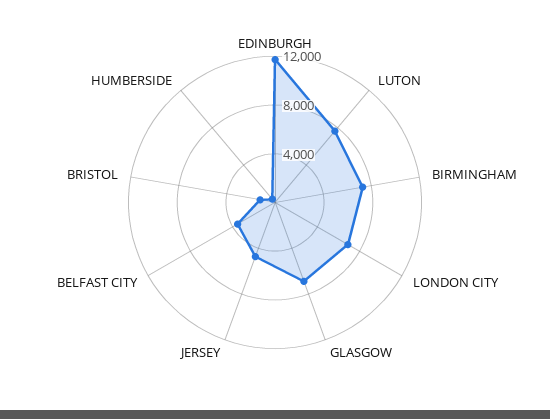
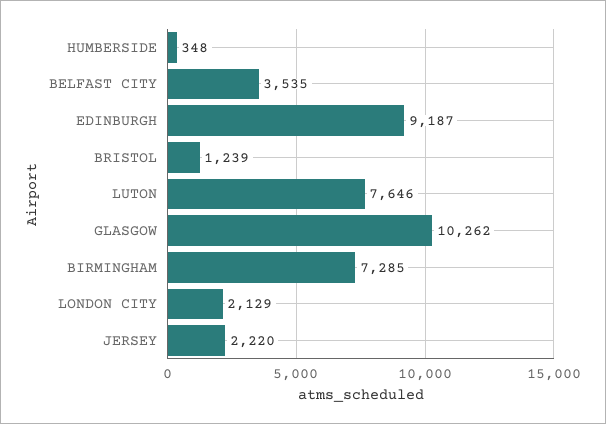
EDINBURGH: 12000 -> 9187
LONDON CITY: 7000 -> 2129
GLASGOW: 7000 -> 10262
JERSEY: 5000 -> 2220

